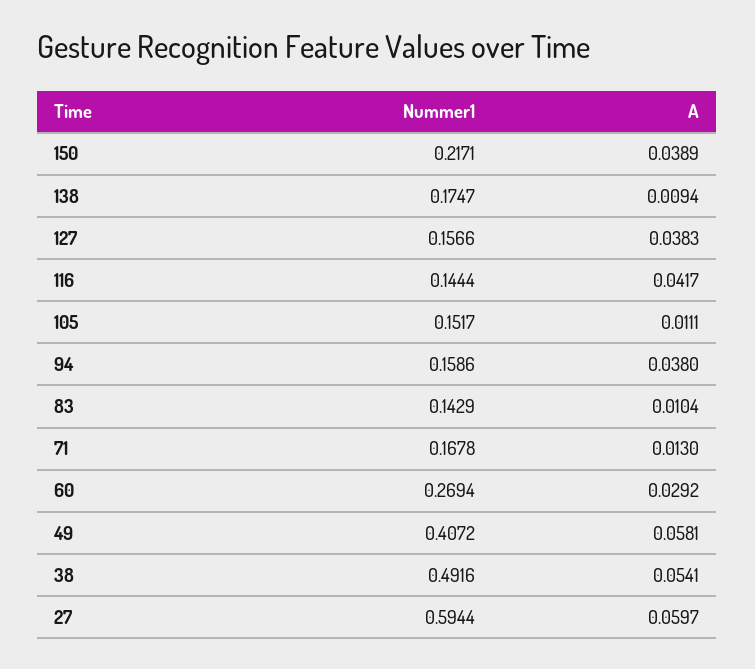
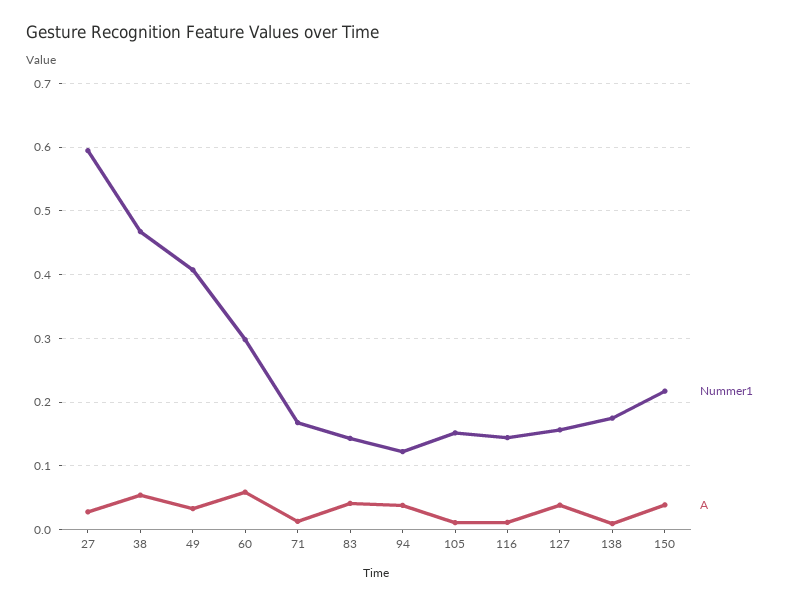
A, 116: 0.0417 -> 0.01
Nummer1, 94: 0.1586 -> 0.12
A, 83: 0.0104 -> 0.04
Nummer1, 60: 0.2694 -> 0.3
A, 60: 0.0292 -> 0.06
A, 49: 0.0581 -> 0.03
Nummer1, 38: 0.4916 -> 0.47
A, 27: 0.0597 -> 0.03

